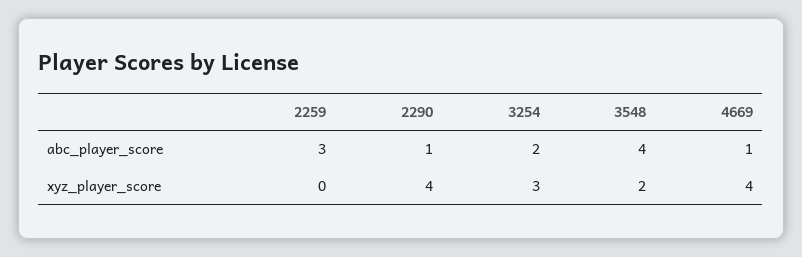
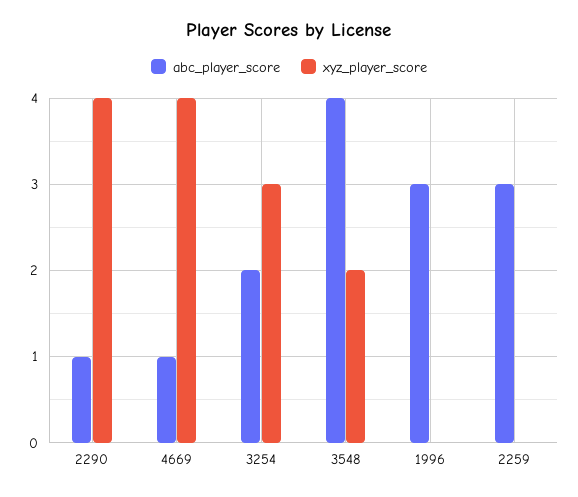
abc_player_score, 1996: none -> 3
xyz_player_score, 1996: none -> 0

